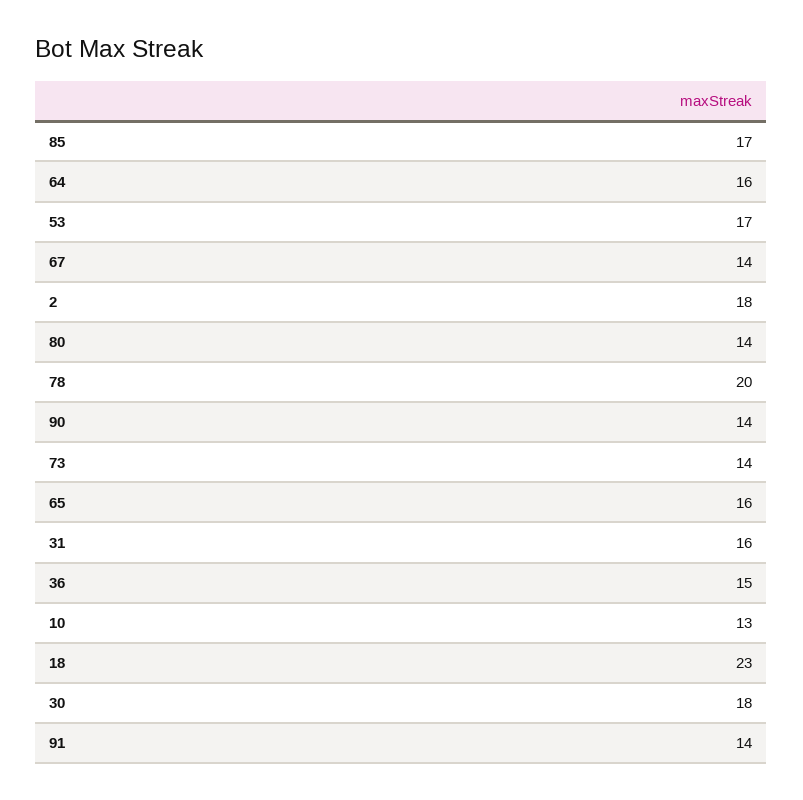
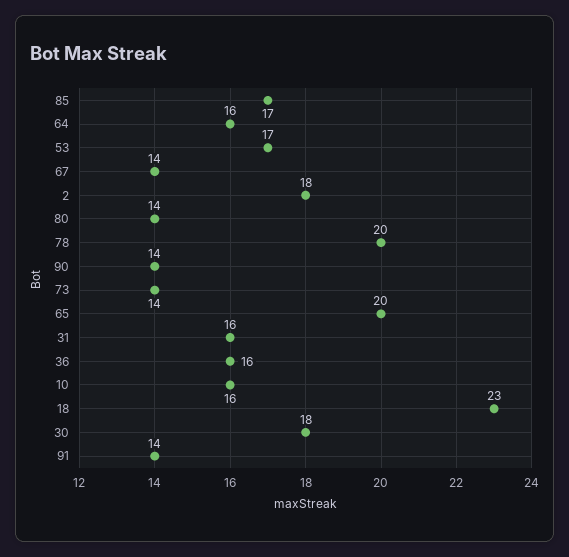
65: 16 -> 20
36: 15 -> 16
10: 13 -> 16

